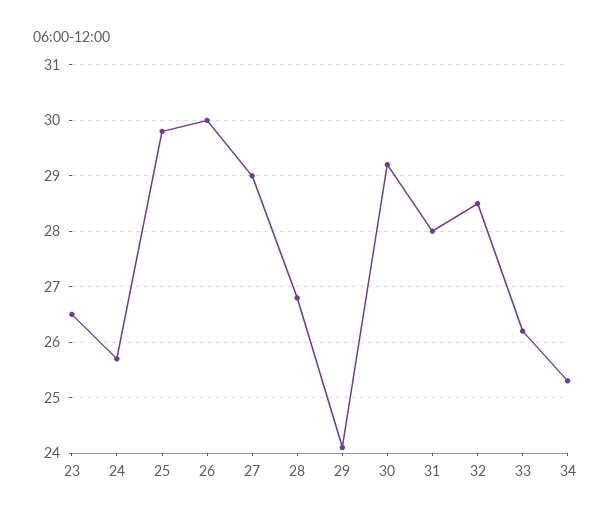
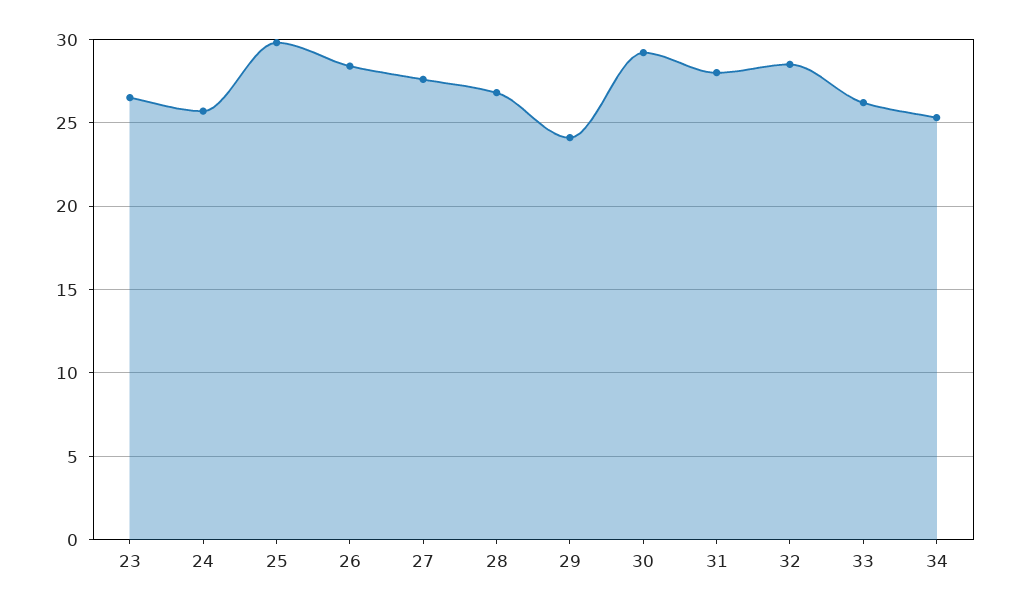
26: 30 -> 28.5
27: 29 -> 27.5

